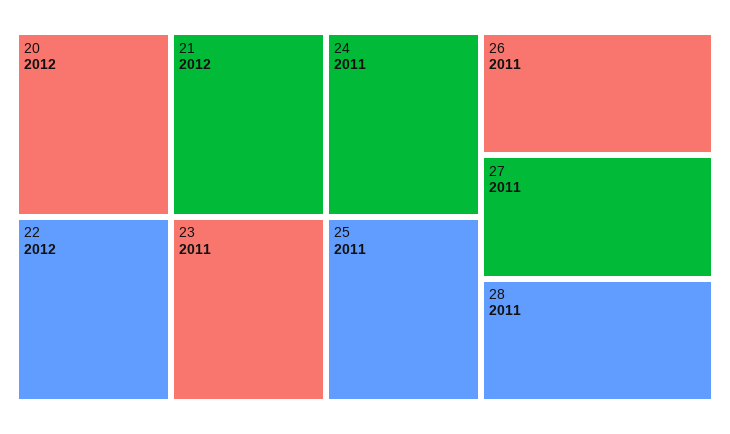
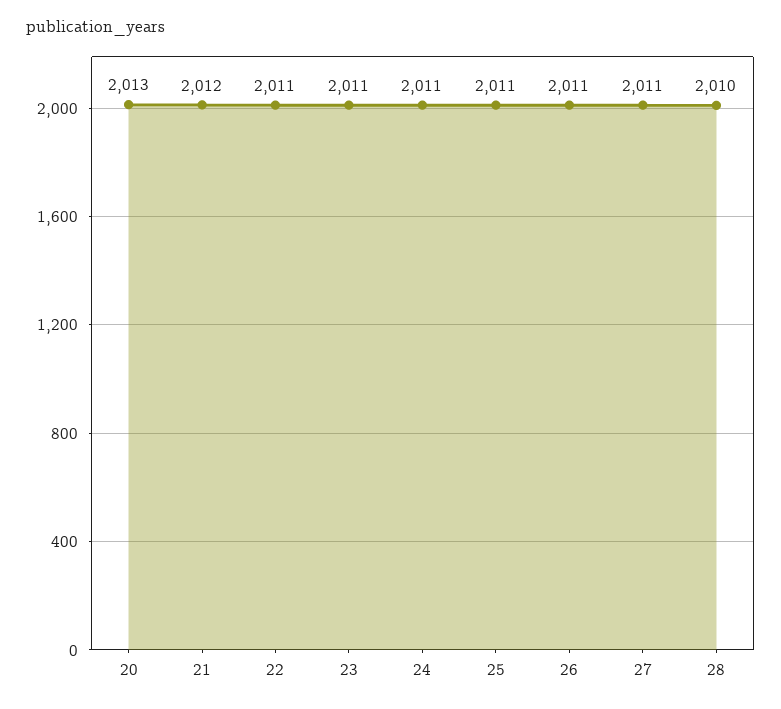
20: 2012 -> 2013
22: 2012 -> 2011
28: 2011 -> 2010

